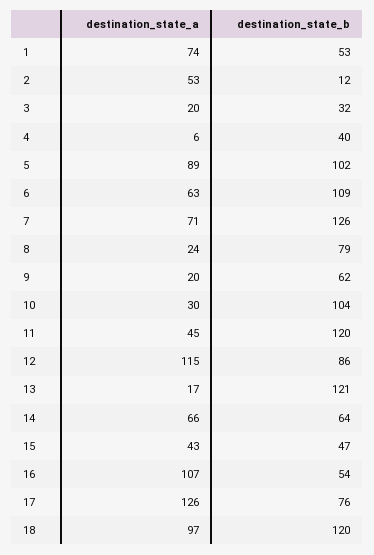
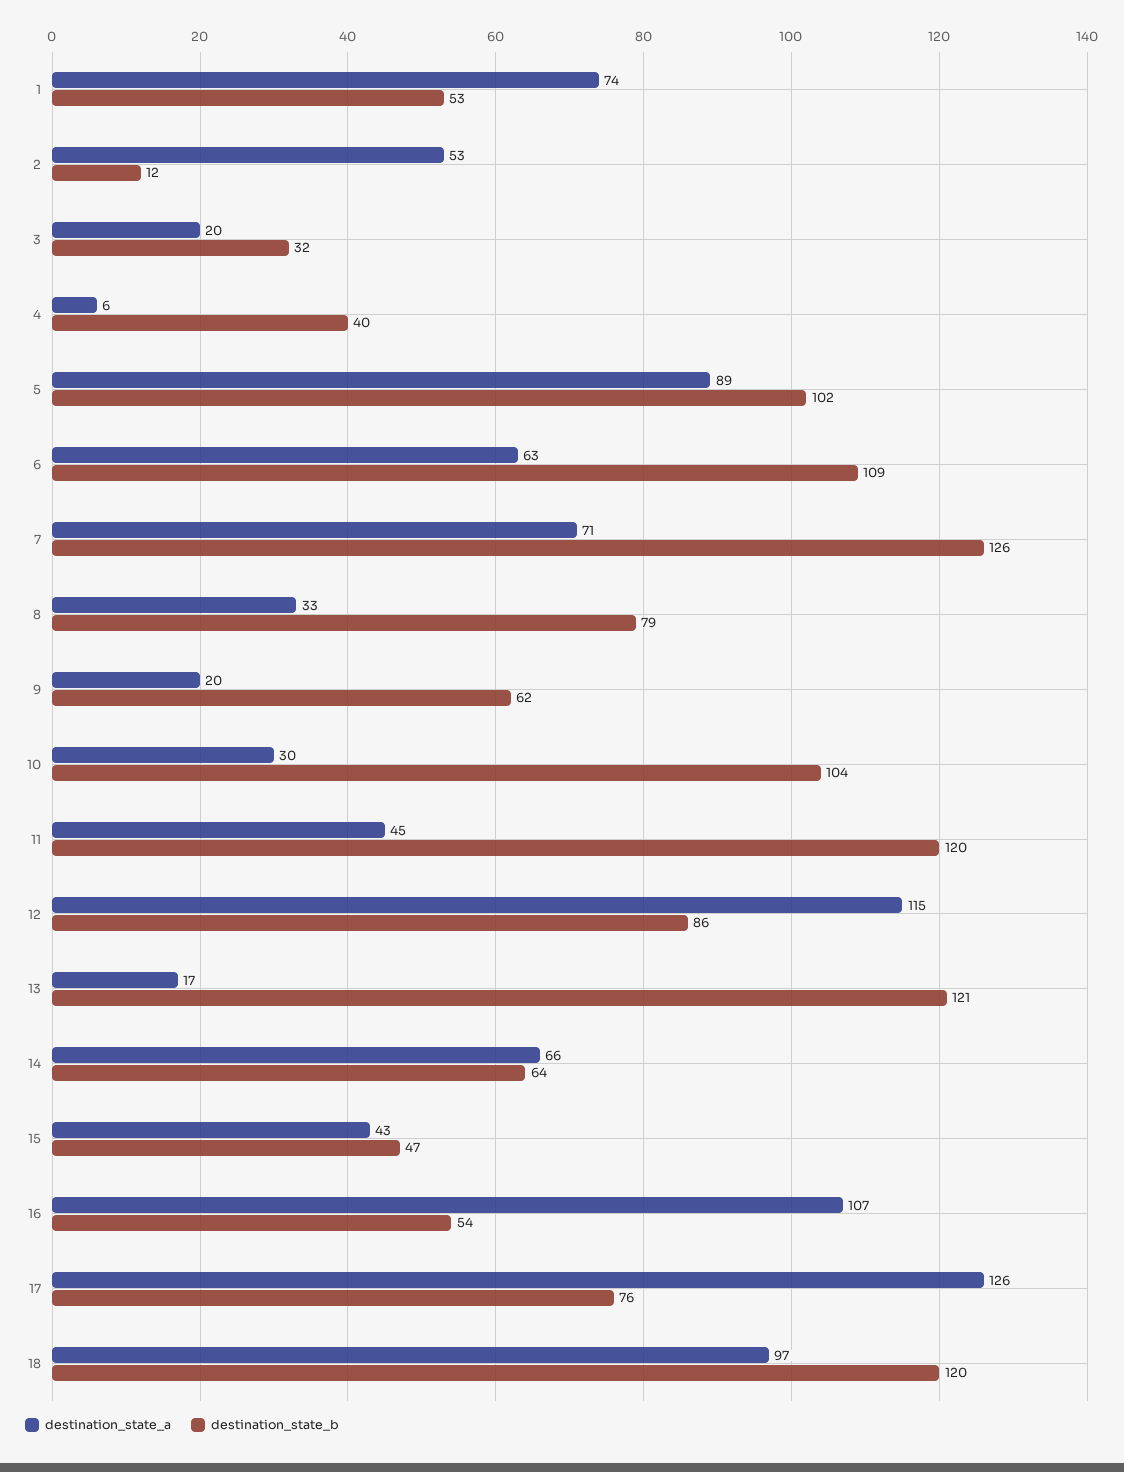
destination_state_a, 8: 24 -> 33

